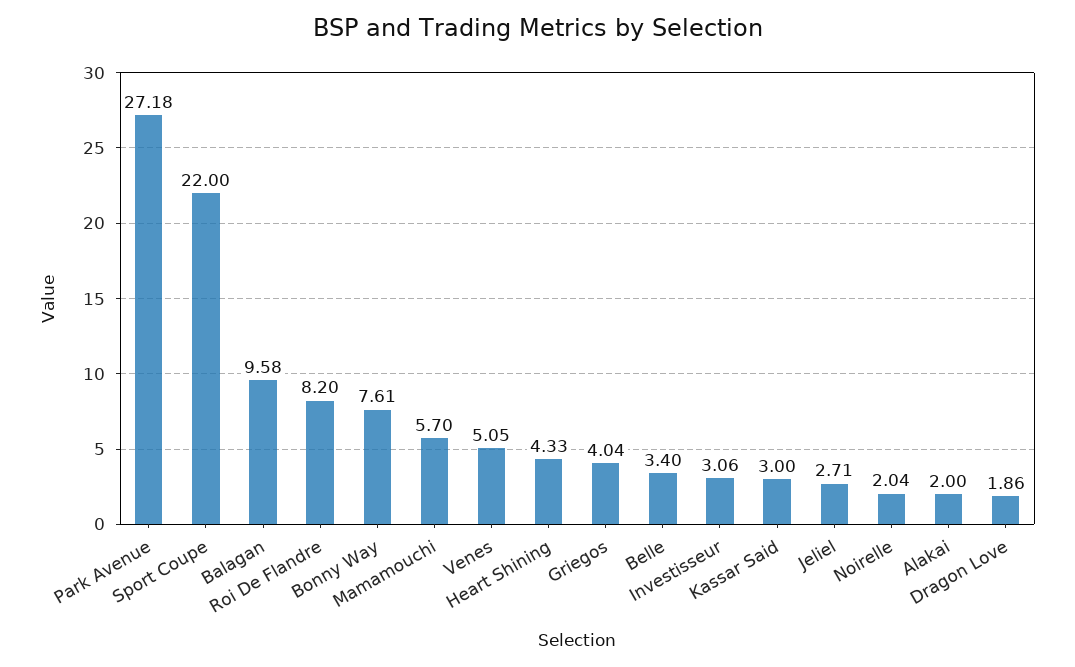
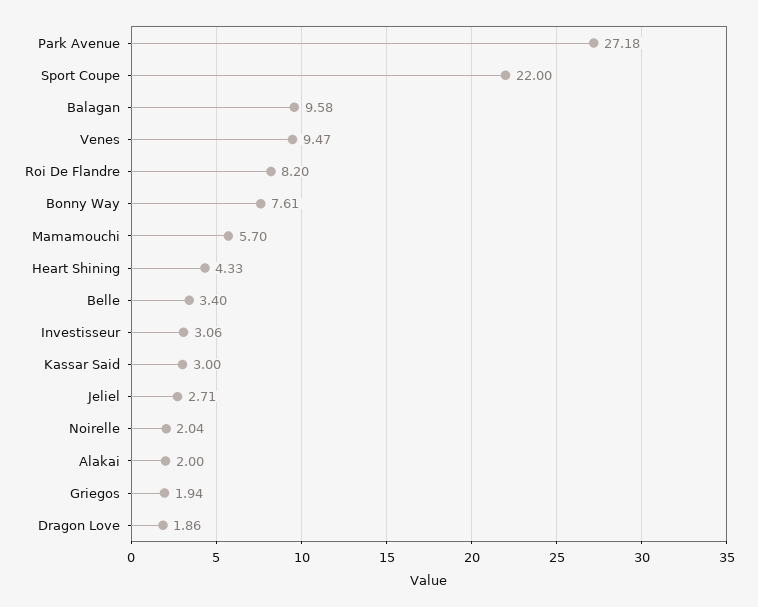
Venes: 5.05 -> 9.47
Griegos: 4.04 -> 1.94

